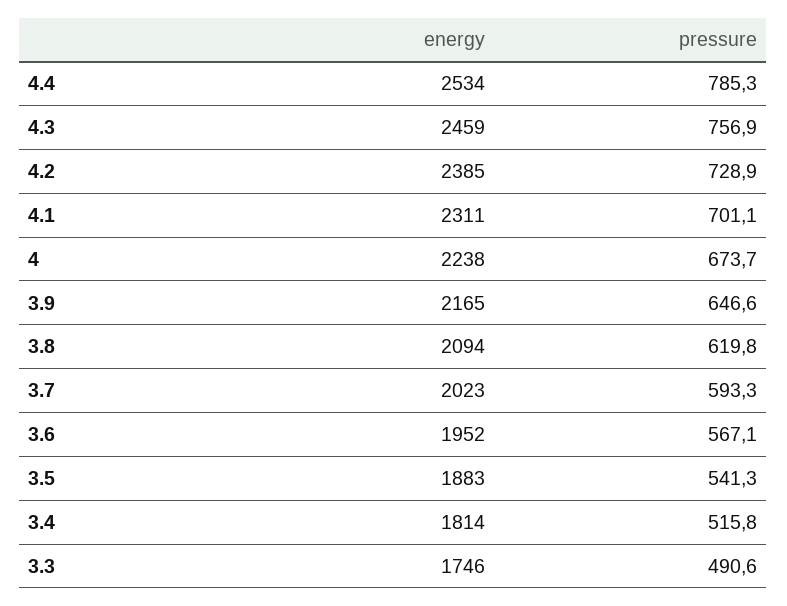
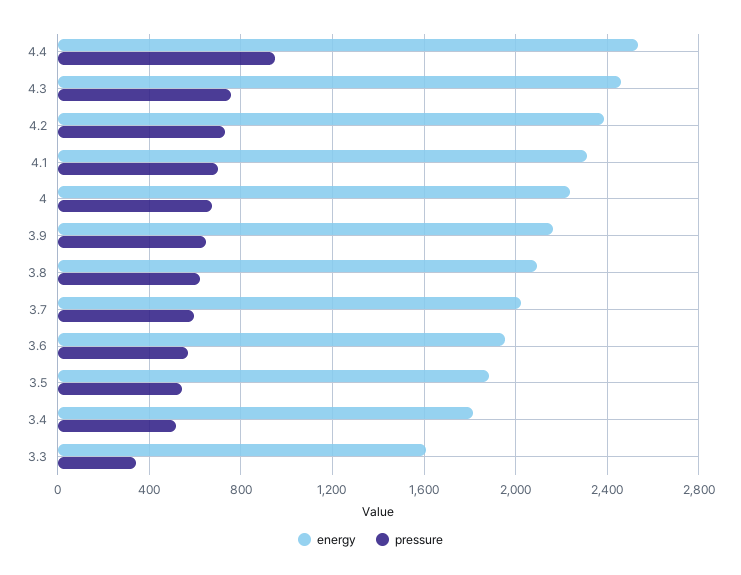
pressure, 4.4: 785.3 -> 950
energy, 3.3: 1746 -> 1600
pressure, 3.3: 490.6 -> 350

